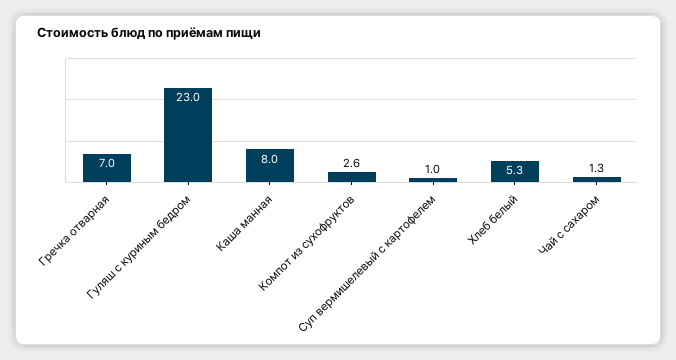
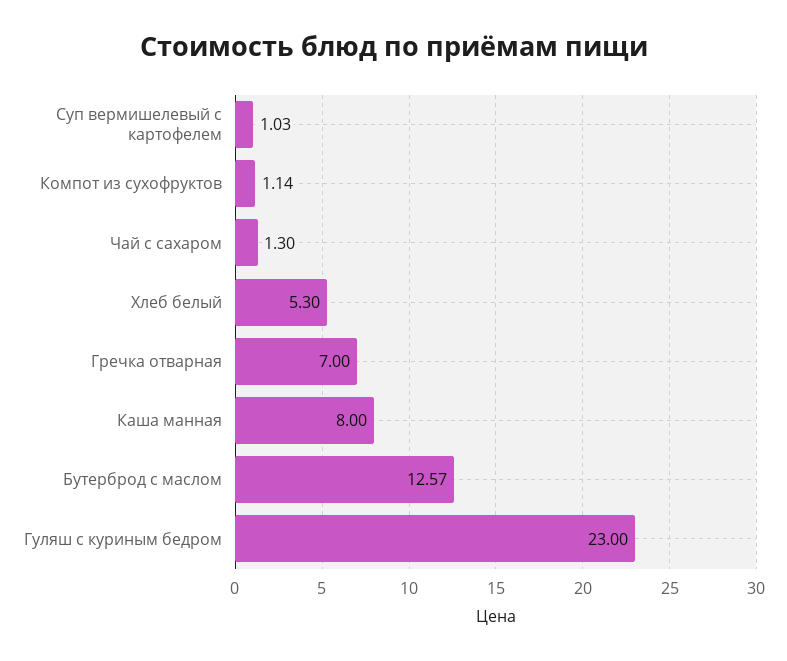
Компот из сухофруктов: 2.6 -> 1.14
Бутерброд с маслом: none -> 12.57

